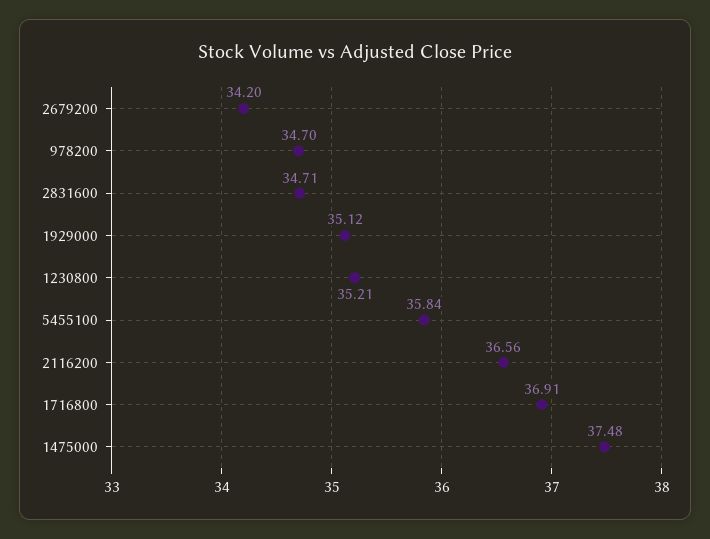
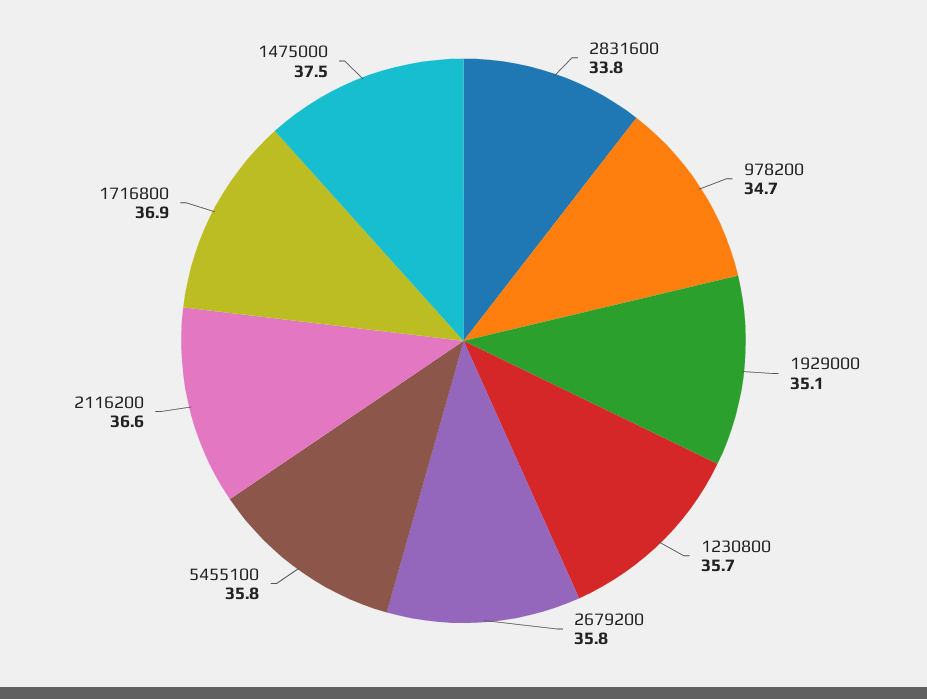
2679200: 34.2 -> 35.8
2831600: 34.71 -> 33.8
1230800: 35.21 -> 35.7

